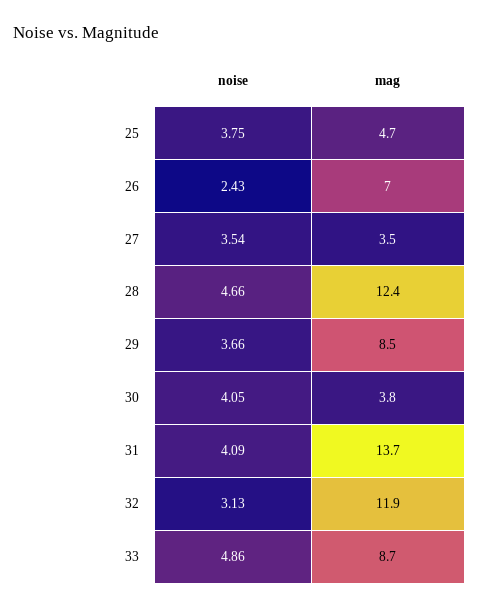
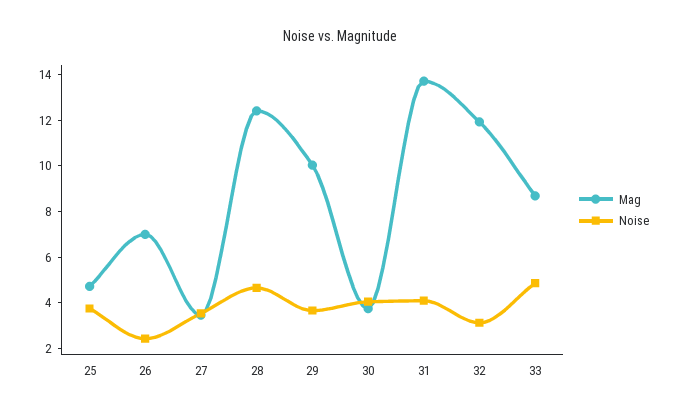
mag, 29: 8.5 -> 10

